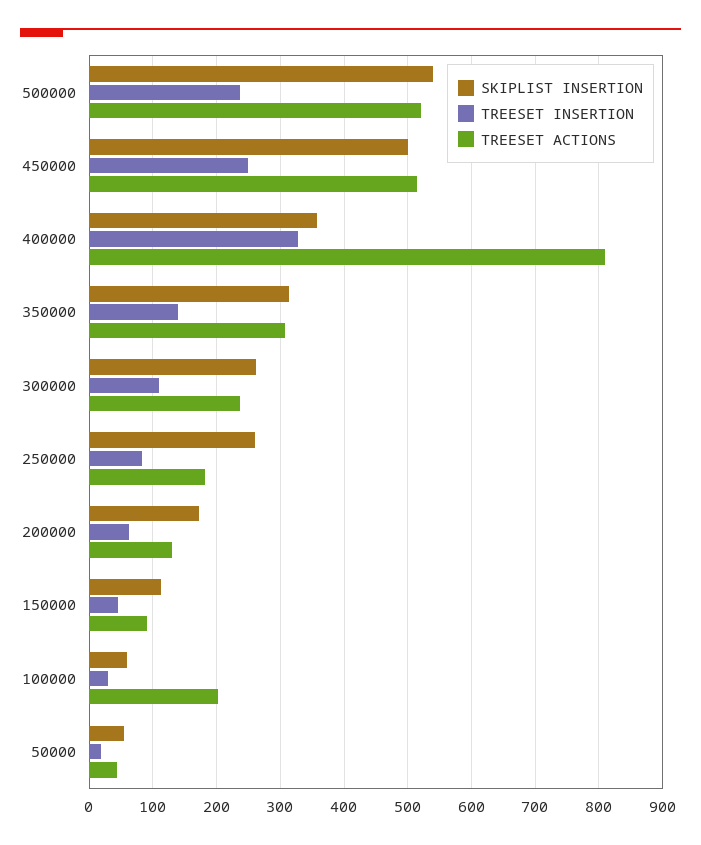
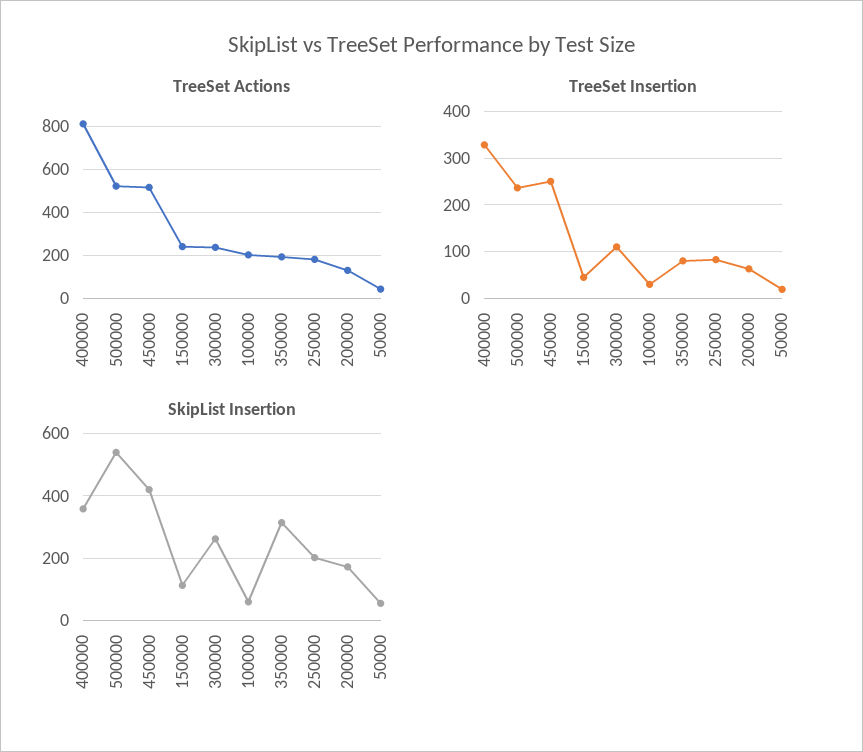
SKIPLIST INSERTION, 450000: 500 -> 420
TREESET INSERTION, 350000: 140 -> 80
TREESET ACTIONS, 350000: 310 -> 200
SKIPLIST INSERTION, 250000: 260 -> 200
TREESET ACTIONS, 150000: 90 -> 250

